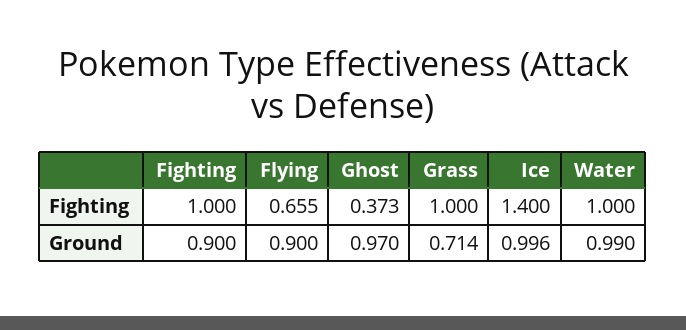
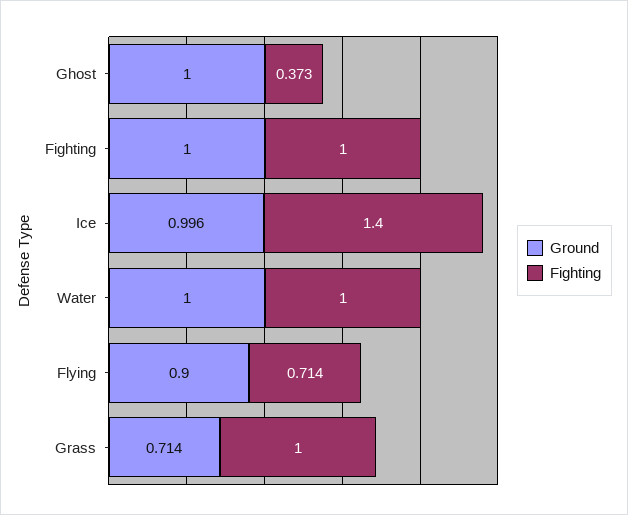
Fighting, Flying: 0.655 -> 0.714
Ground, Fighting: 0.9 -> 1
Ground, Ghost: 0.97 -> 1
Ground, Water: 0.99 -> 1

